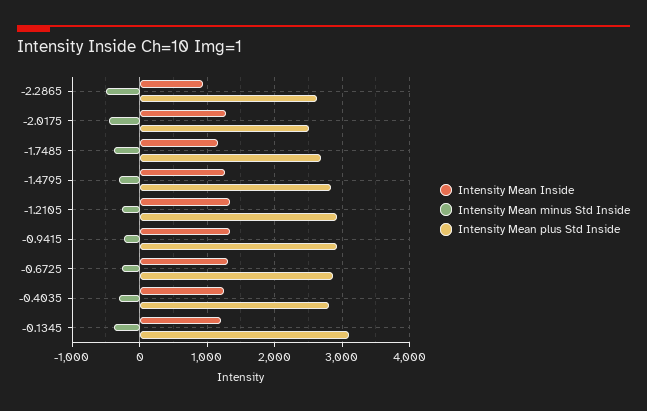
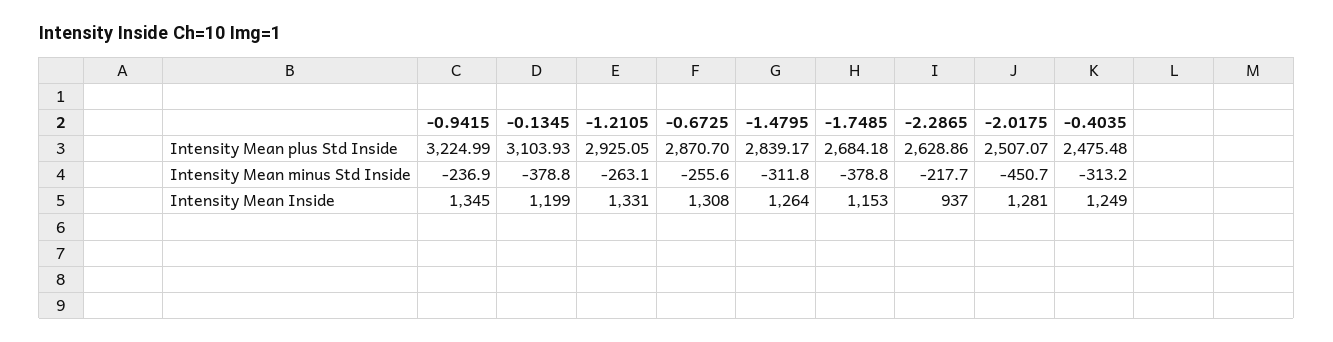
Intensity Mean minus Std Inside, -2.2865: -500 -> -217.7
Intensity Mean plus Std Inside, -0.9415: 2900 -> 3224.99
Intensity Mean plus Std Inside, -0.4035: 2800 -> 2475.48

